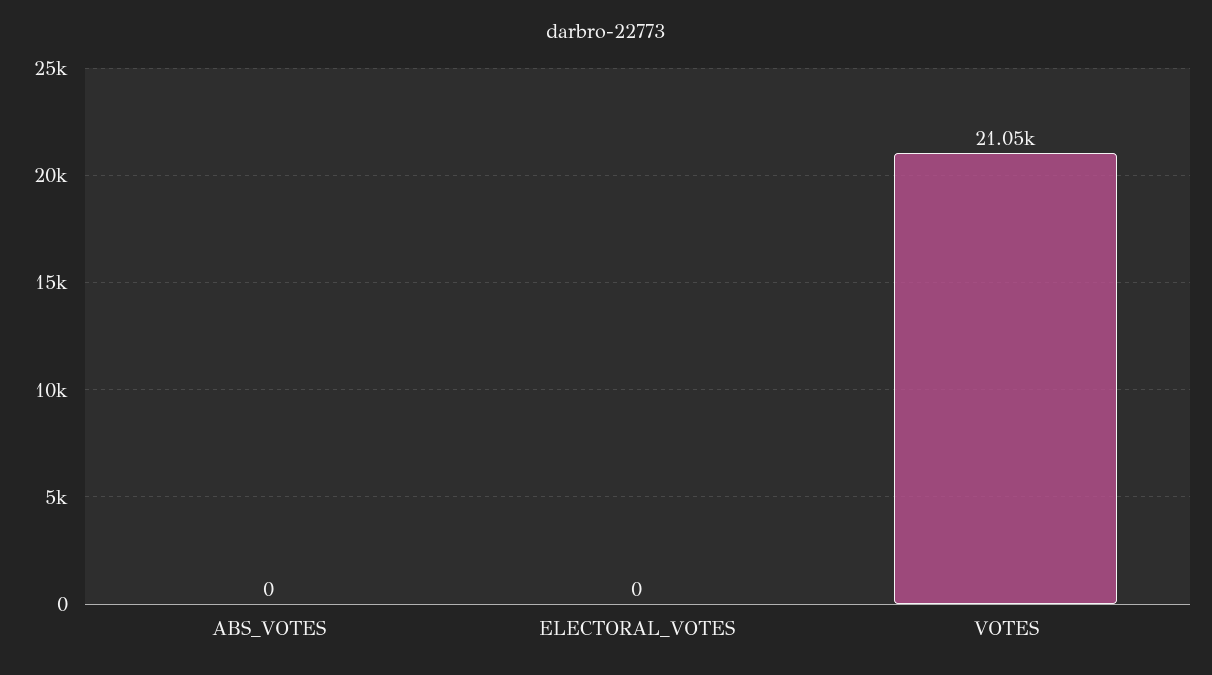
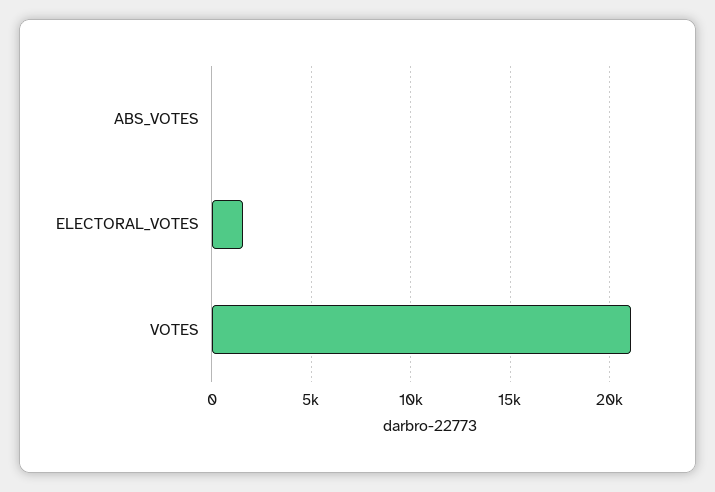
ELECTORAL_VOTES: 0 -> 1500

